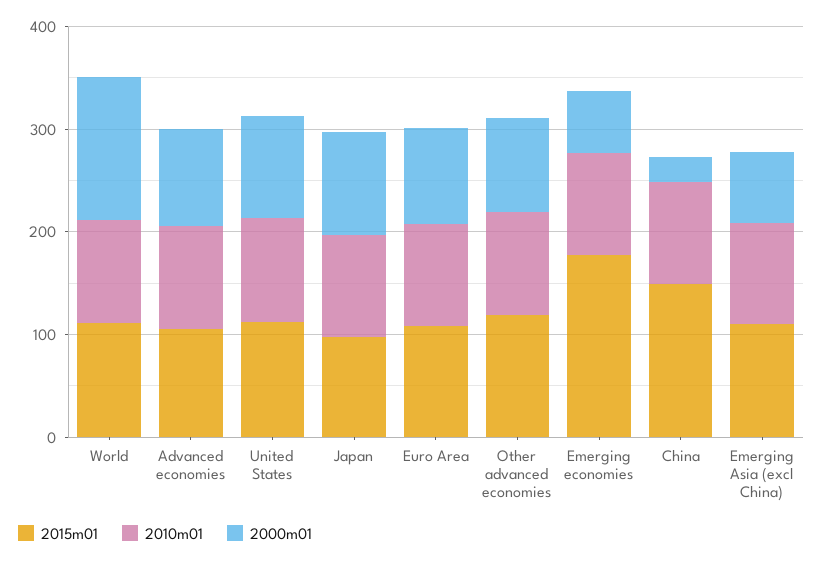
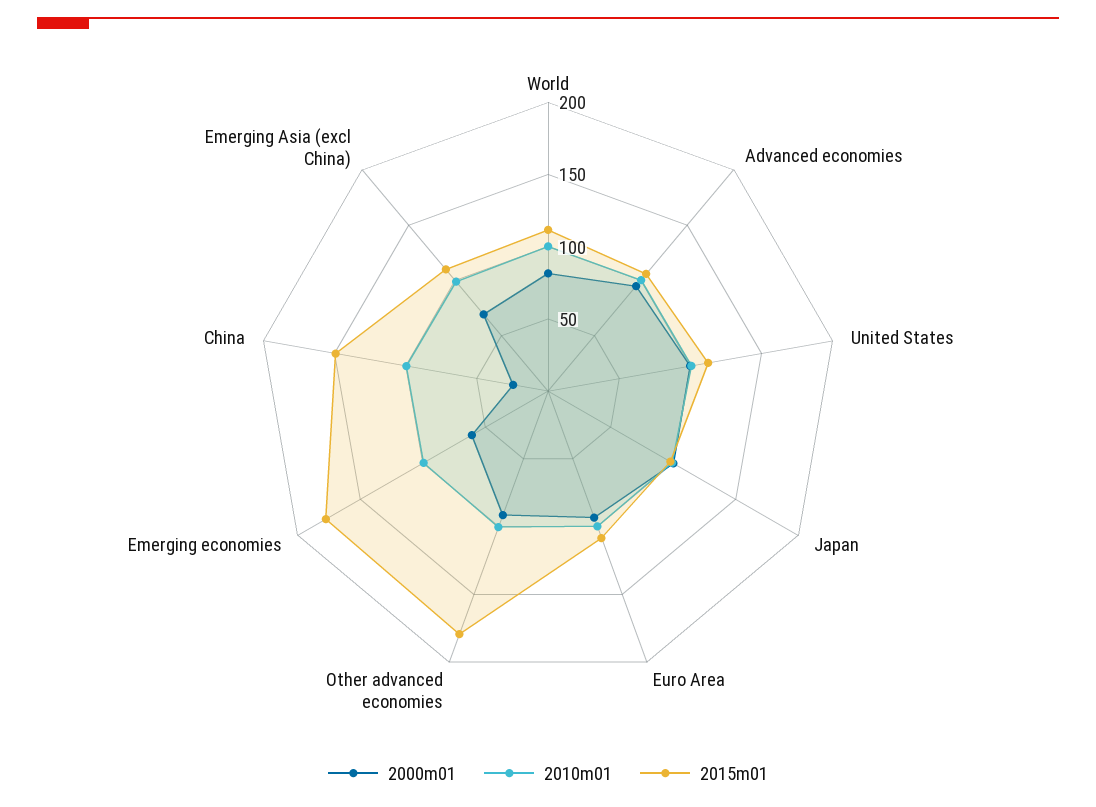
2000m01, World: 140 -> 80
2015m01, Other advanced economies: 120 -> 180

